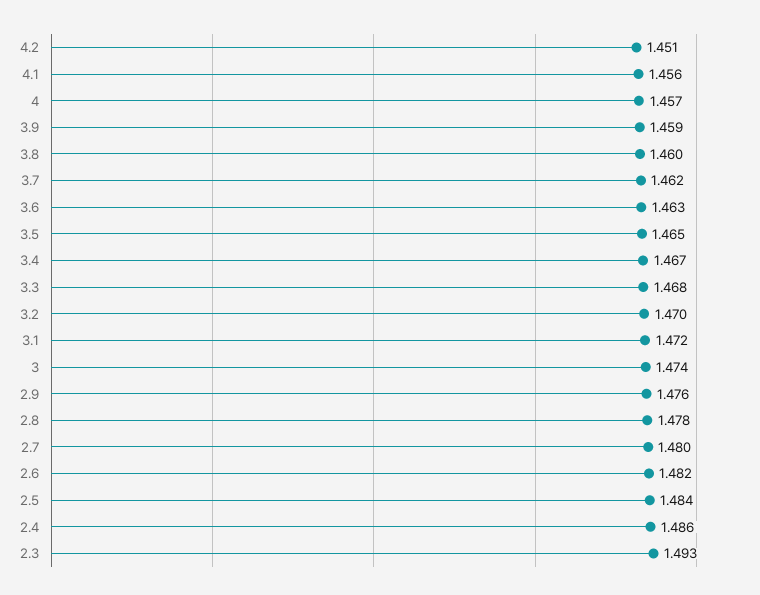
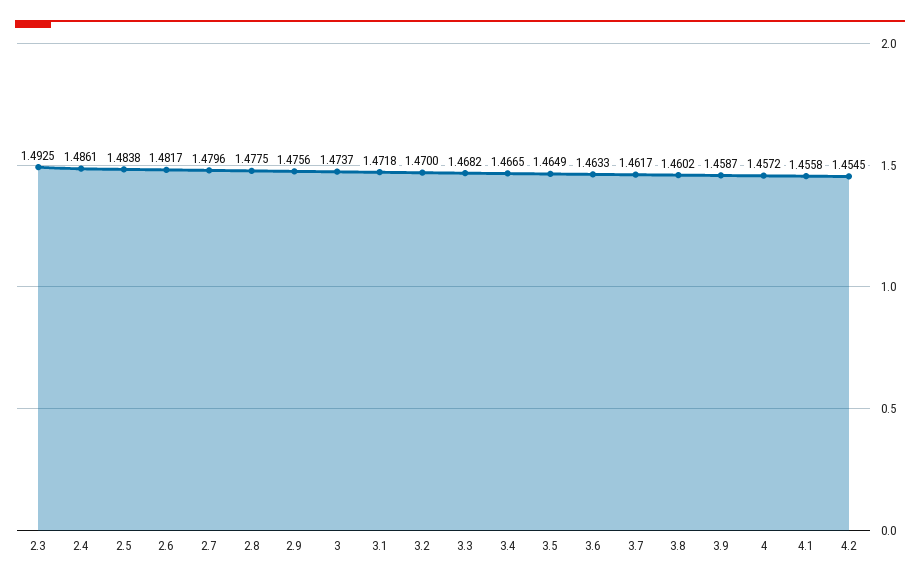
4.2: 1.451 -> 1.4545

